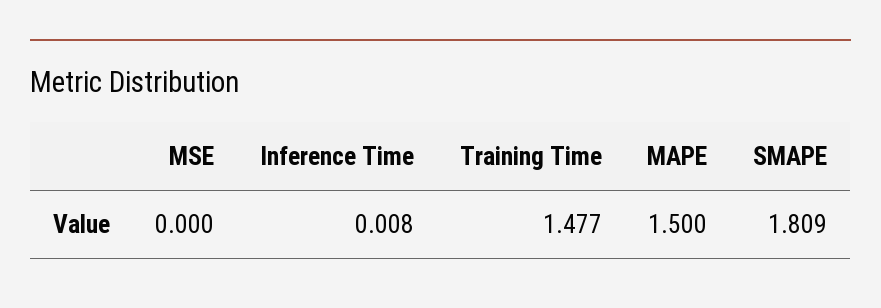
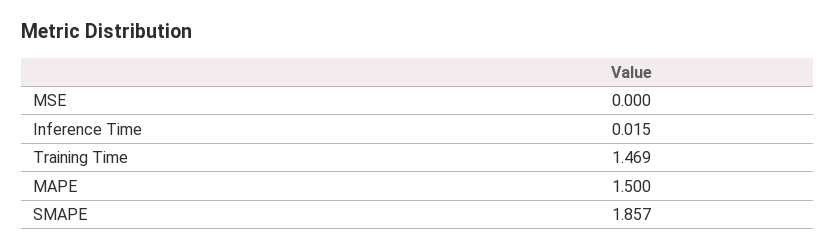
Inference Time: 0.008 -> 0.015
Training Time: 1.477 -> 1.469
SMAPE: 1.809 -> 1.857

